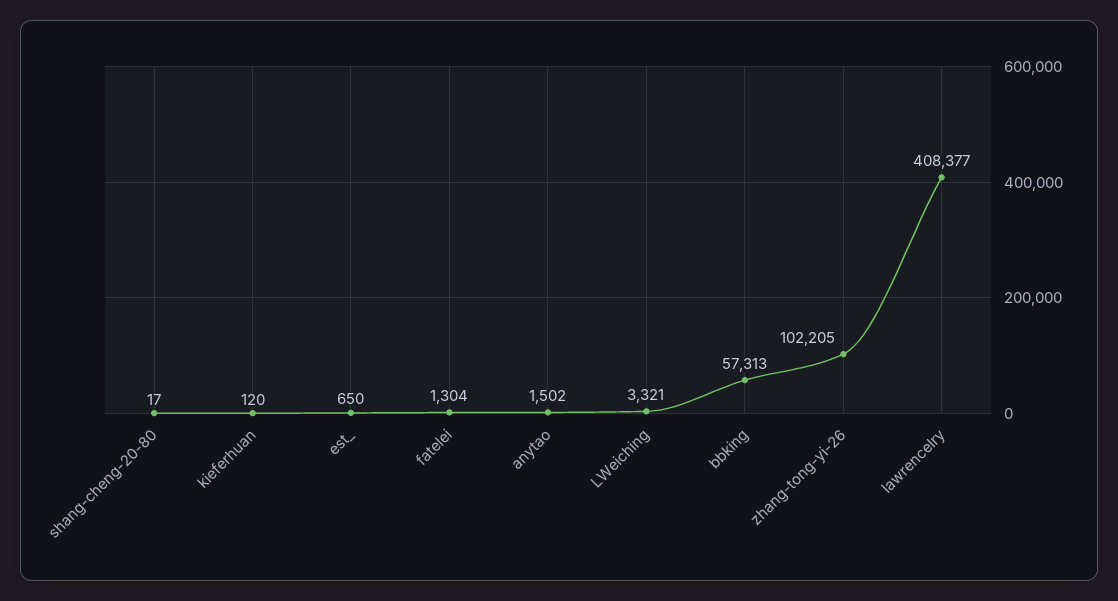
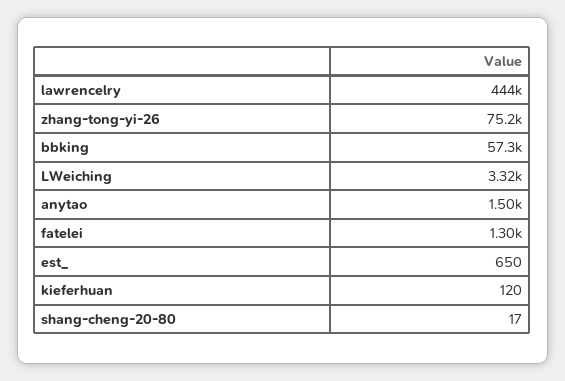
zhang-tong-yi-26: 102205 -> 75200
lawrencelry: 408377 -> 444000

